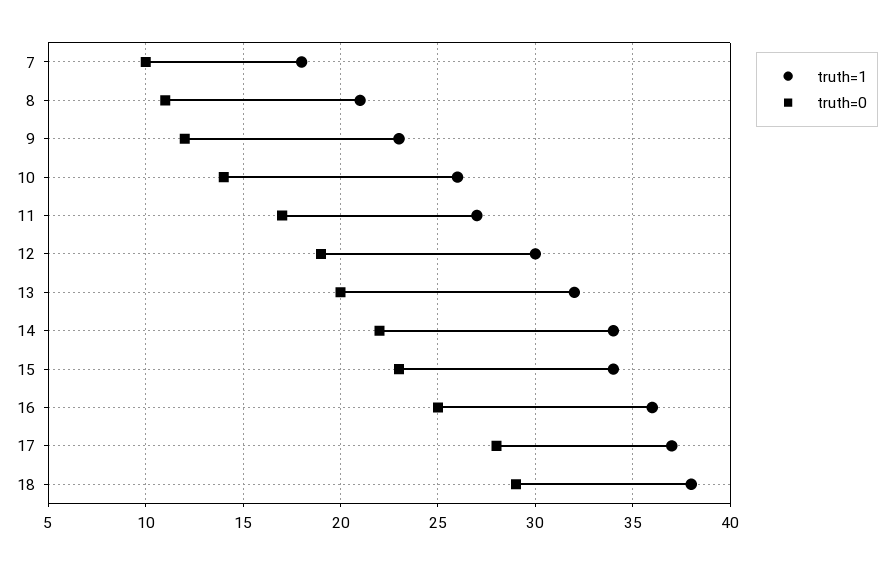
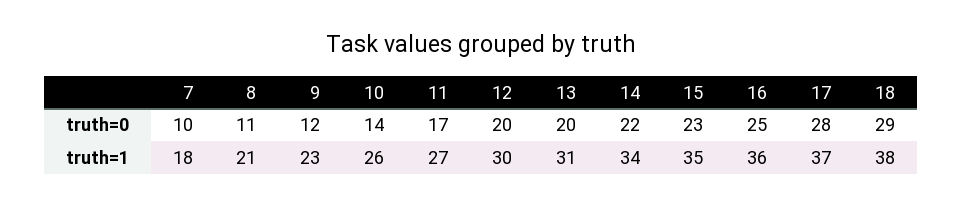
truth=0, 12: 19 -> 20
truth=1, 13: 32 -> 31
truth=1, 15: 34 -> 35

